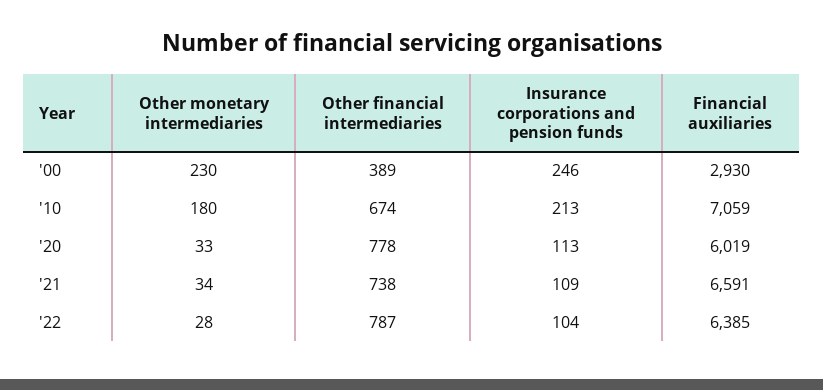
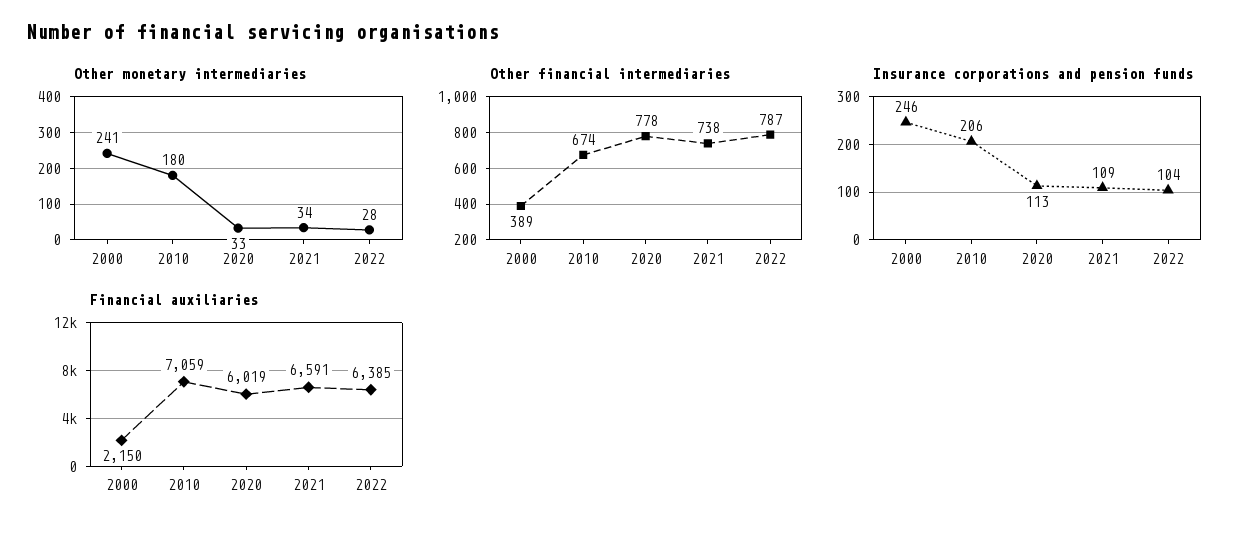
Other monetary intermediaries, '00: 230 -> 241
Financial auxiliaries, '00: 2930 -> 2150
Insurance corporations and pension funds, '10: 213 -> 206

